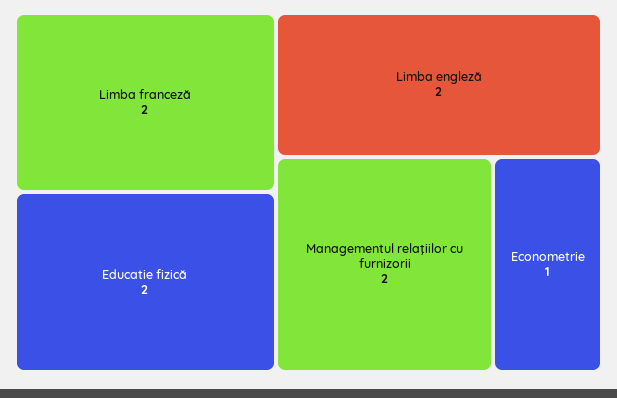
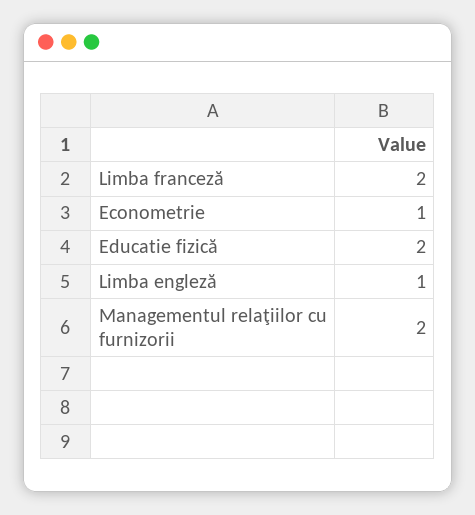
Limba engleză: 2 -> 1

